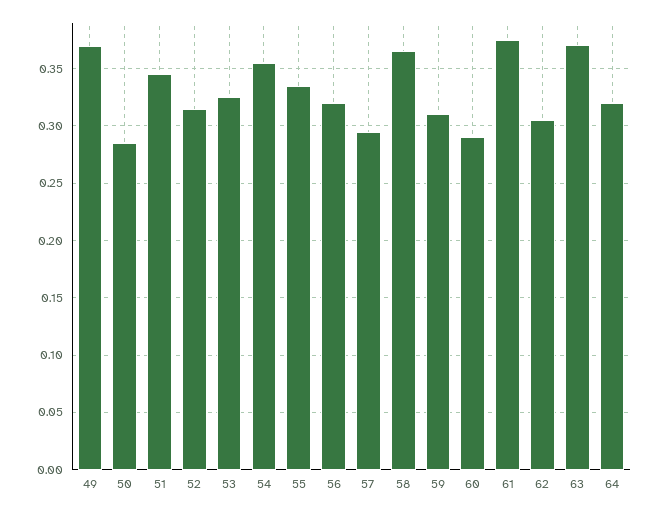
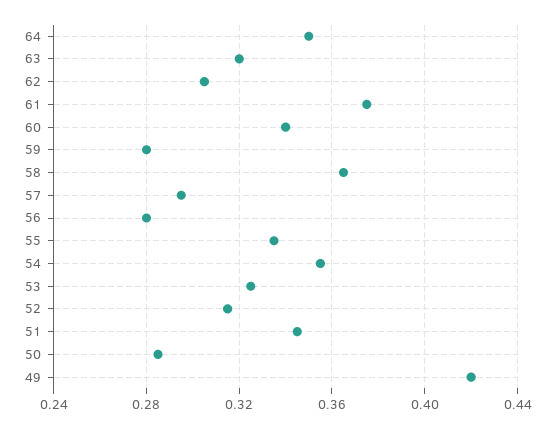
49: 0.37 -> 0.42
56: 0.32 -> 0.28
59: 0.31 -> 0.28
60: 0.29 -> 0.34
63: 0.37 -> 0.32
64: 0.32 -> 0.35

